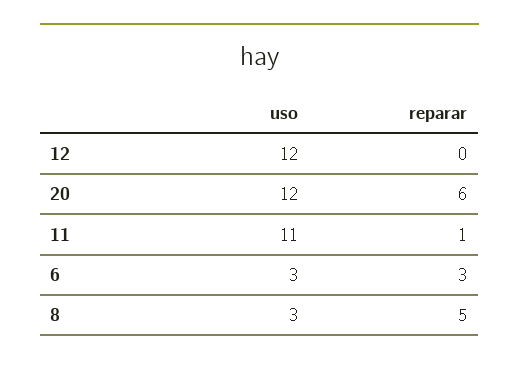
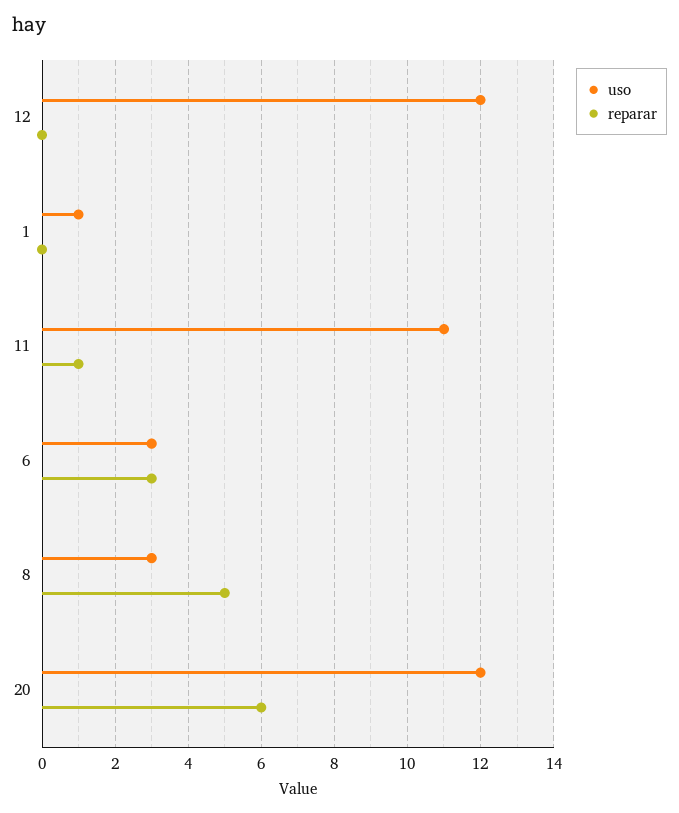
uso, 1: none -> 1
reparar, 1: none -> 0

